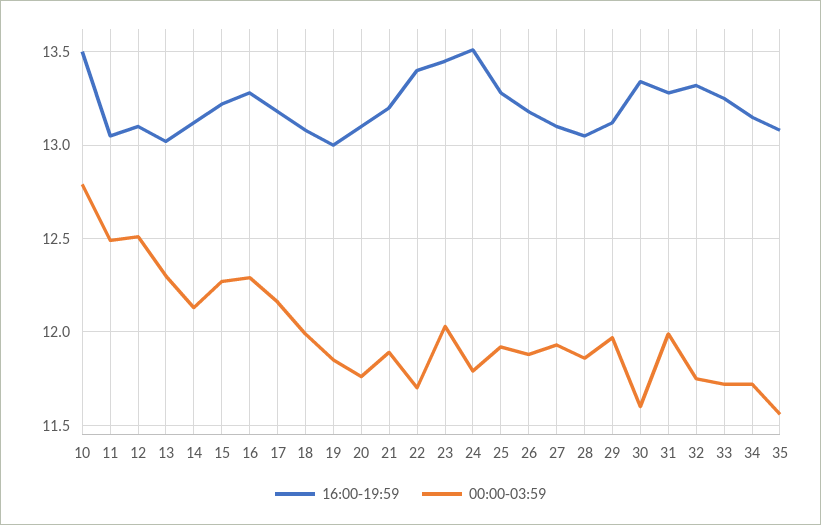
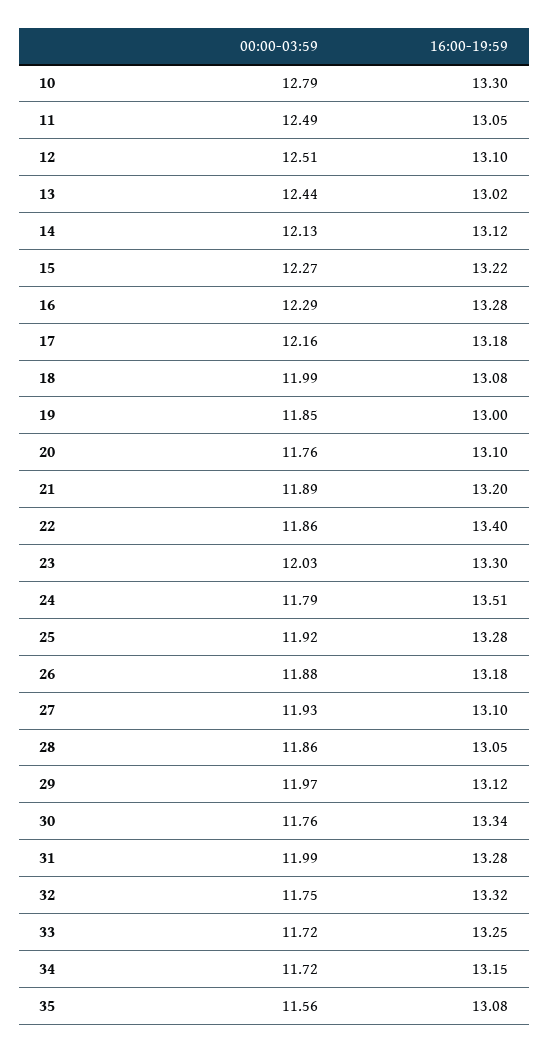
16:00-19:59, 10: 13.5 -> 13.3
00:00-03:59, 13: 12.3 -> 12.44
00:00-03:59, 22: 11.7 -> 11.86
16:00-19:59, 23: 13.45 -> 13.3
00:00-03:59, 30: 11.6 -> 11.76

